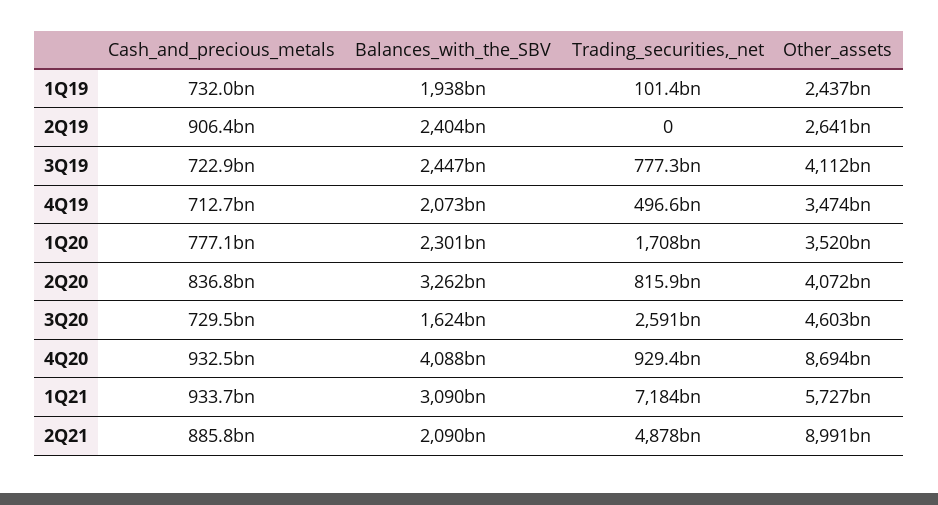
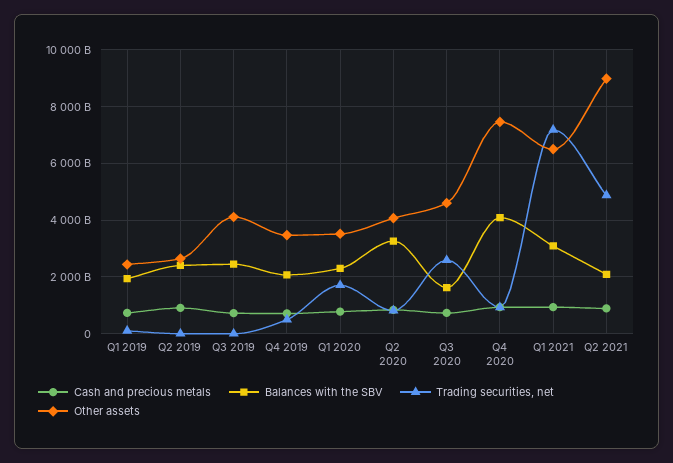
Trading_securities,_net, 3Q19: 777300000000 -> 0
Other_assets, 4Q20: 8694000000000 -> 7500000000000
Other_assets, 1Q21: 5727000000000 -> 6500000000000

